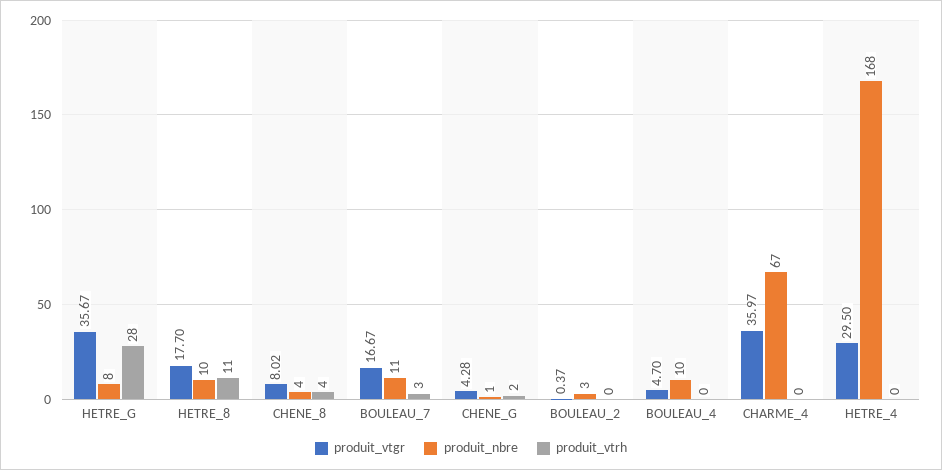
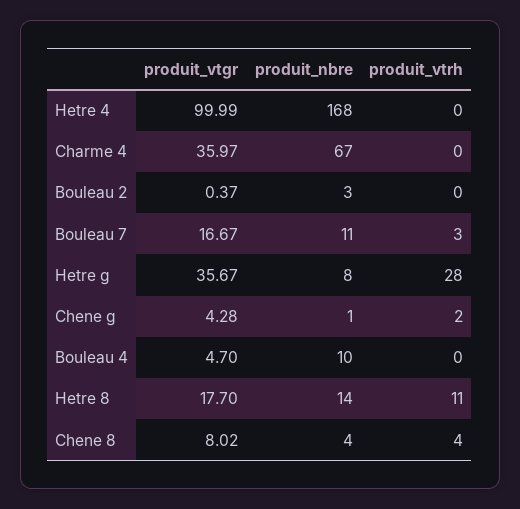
produit_nbre, HETRE_8: 10 -> 14
produit_vtgr, HETRE_4: 29.5 -> 99.99

